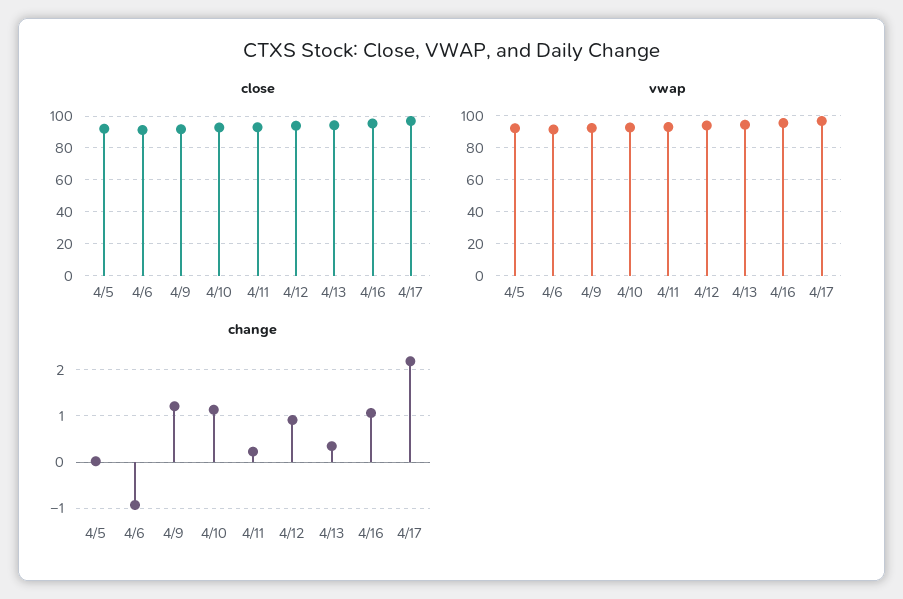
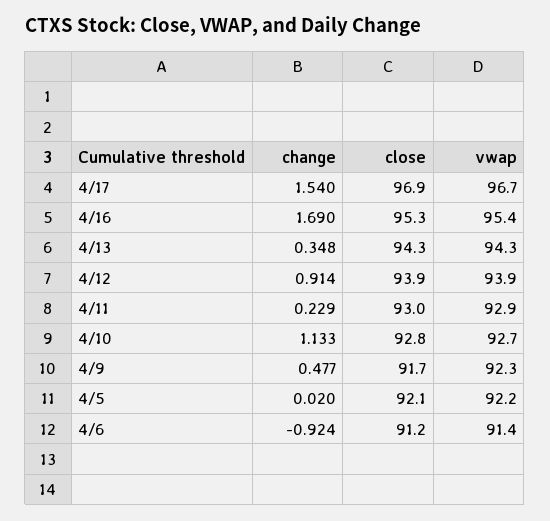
change, 4/9: 1.2 -> 0.477
change, 4/16: 1 -> 1.69
change, 4/17: 2.2 -> 1.54

